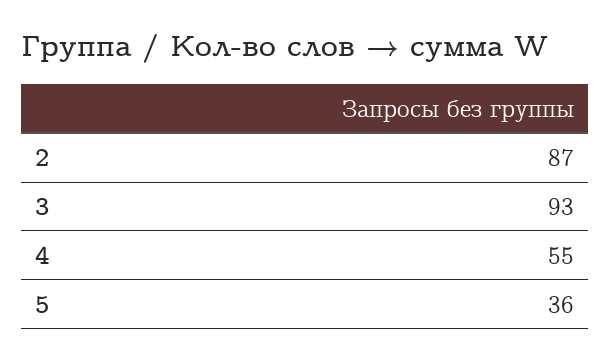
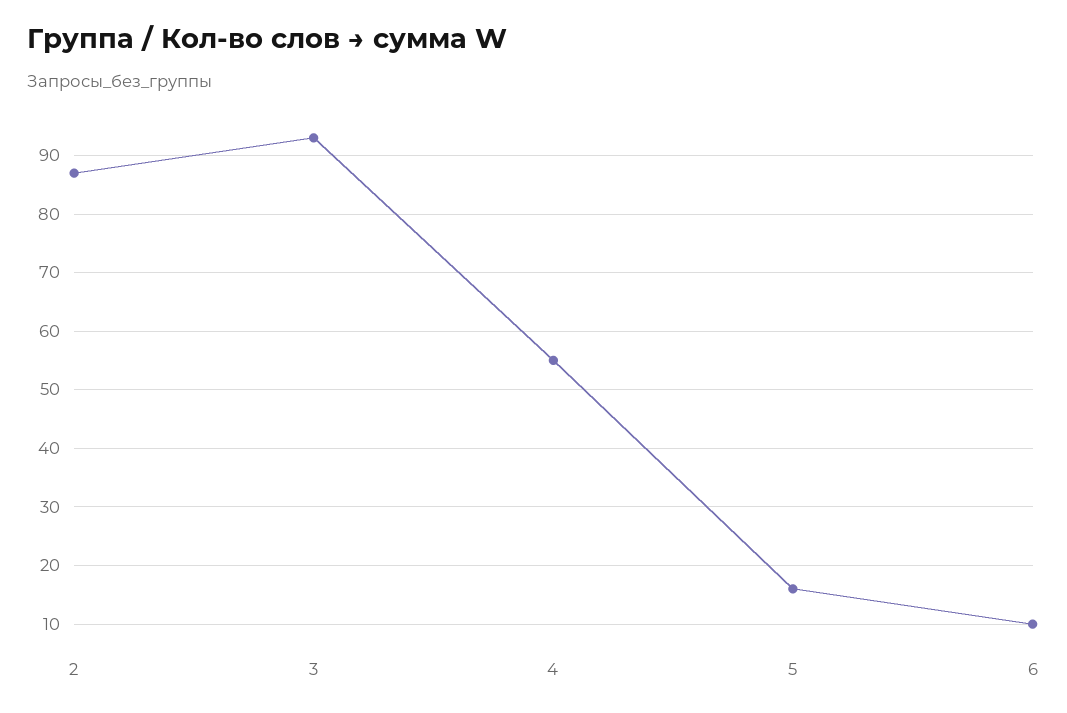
5: 36 -> 15
6: none -> 10

